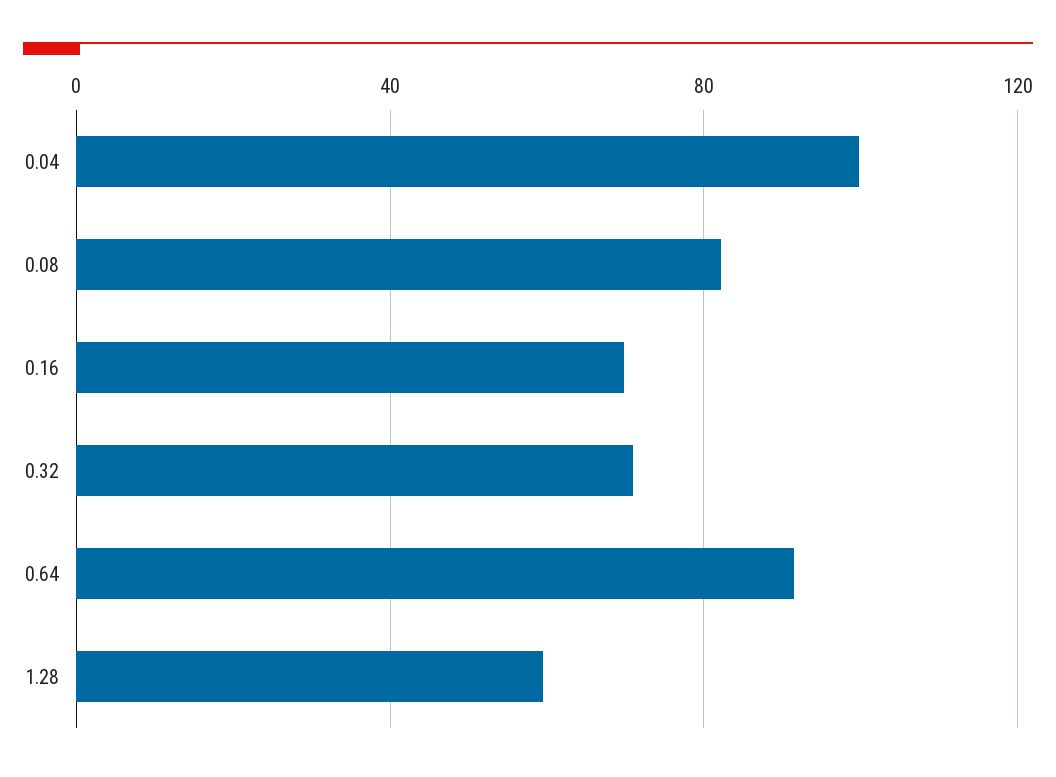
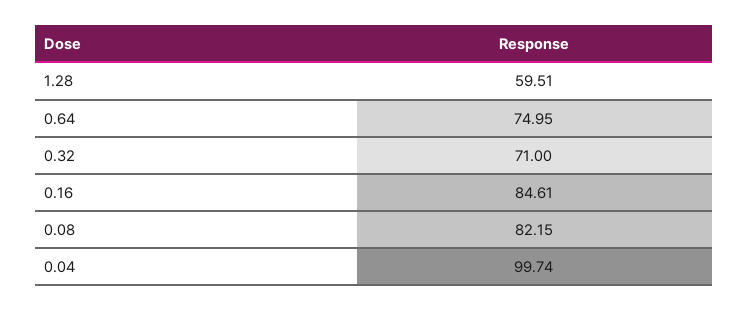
0.16: 70 -> 84.61
0.64: 90 -> 74.95

